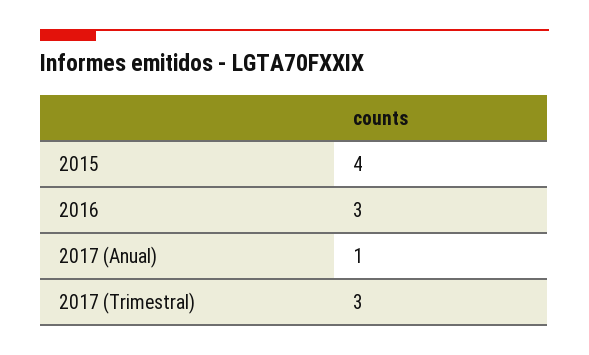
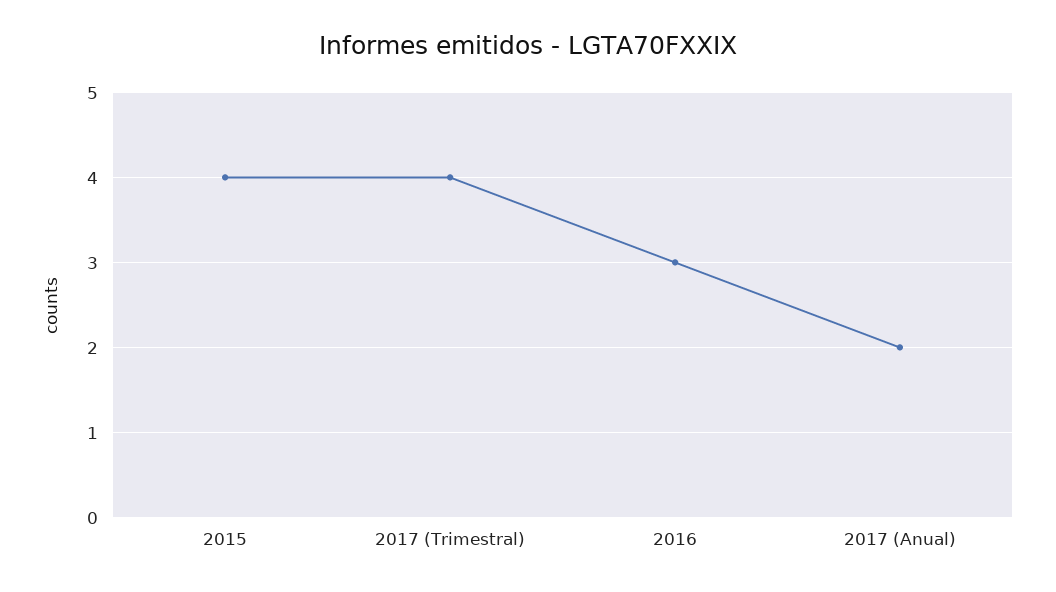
2017 (Anual): 1 -> 2
2017 (Trimestral): 3 -> 4

